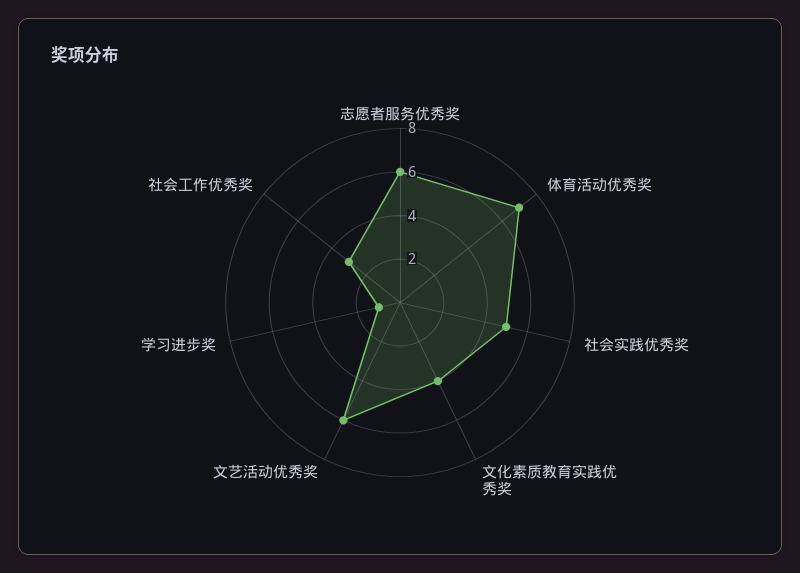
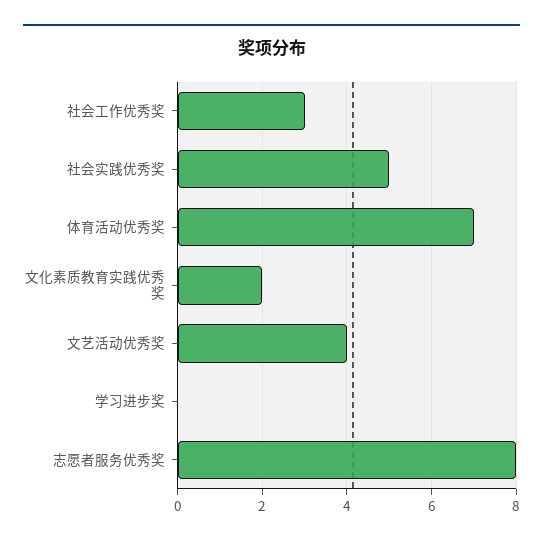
志愿者服务优秀奖: 6 -> 8
文化素质教育实践优秀奖: 4 -> 2
文艺活动优秀奖: 6 -> 4
学习进步奖: 1 -> 0

